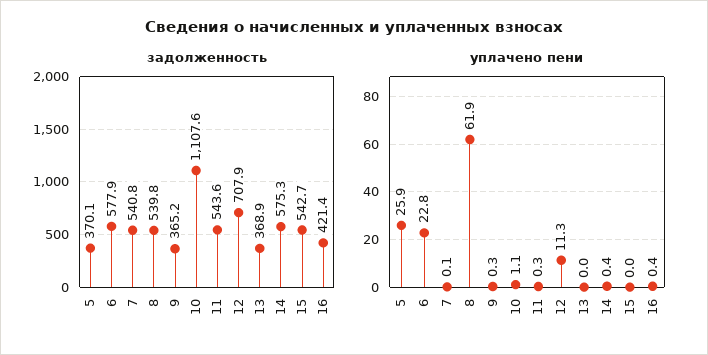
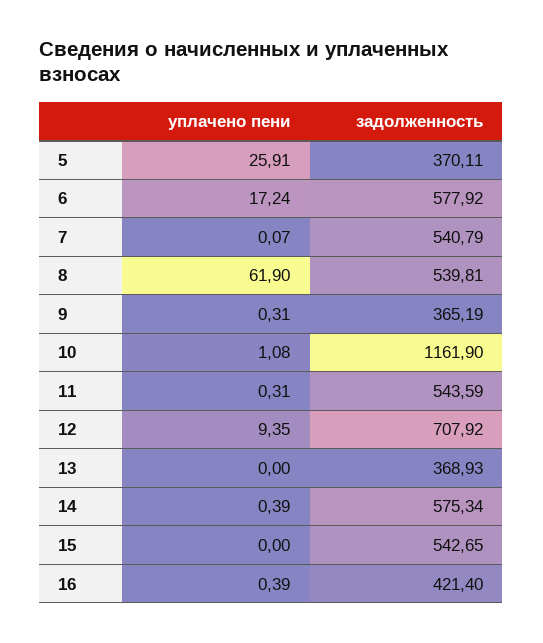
задолженность, 10: 1107.6 -> 1161.9
уплачено пени, 6: 22.8 -> 17.24
уплачено пени, 12: 11.3 -> 9.35

